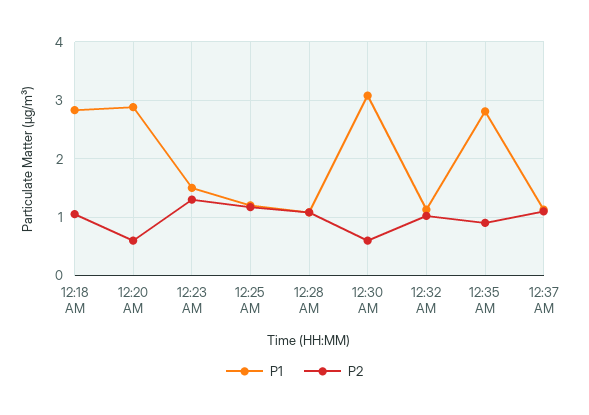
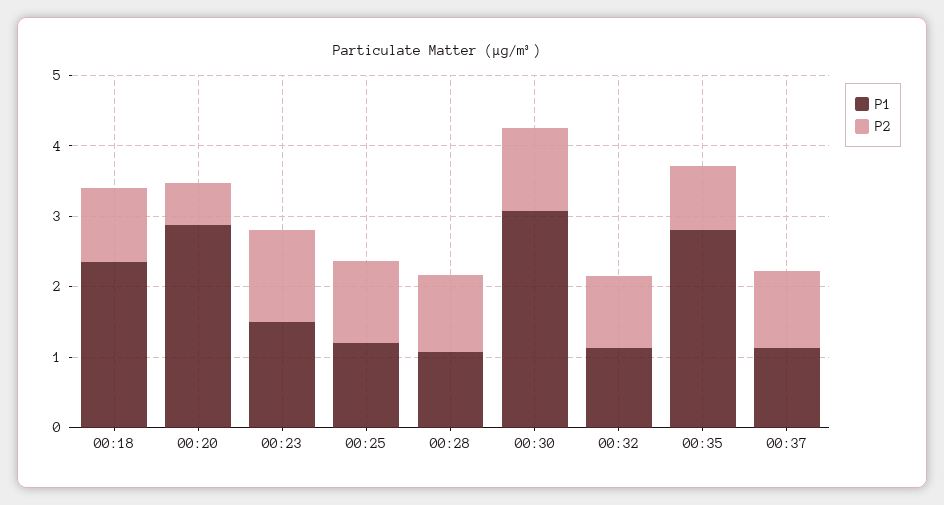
P1, 12:18 AM: 2.8 -> 2.4
P2, 12:30 AM: 0.6 -> 1.2

